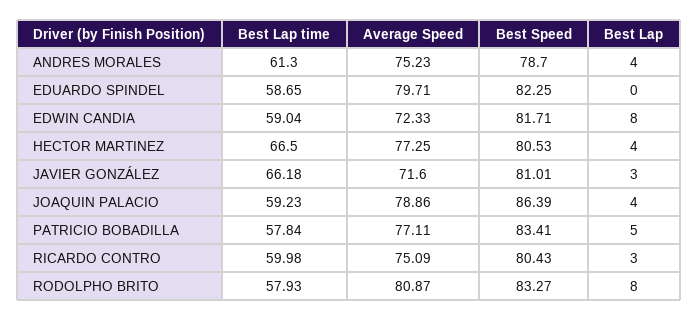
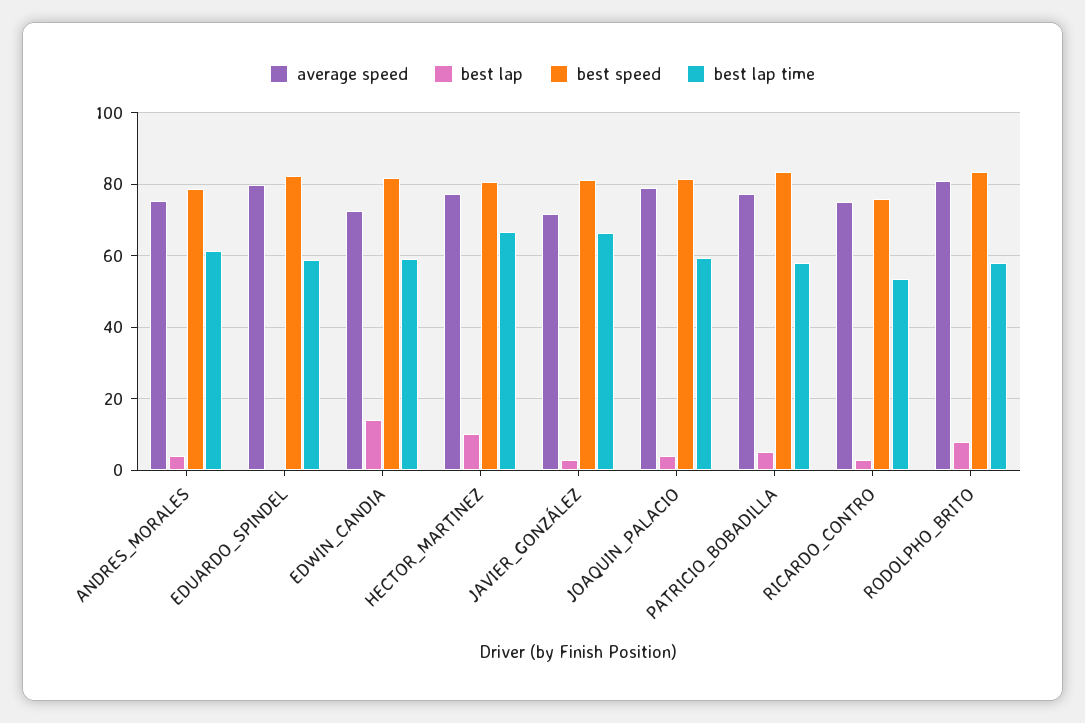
Best Lap, EDWIN CANDIA: 8 -> 14
Best Lap, HECTOR MARTINEZ: 4 -> 10
Best Speed, JOAQUIN PALACIO: 86.39 -> 82
Best Lap time, RICARDO CONTRO: 59.98 -> 54
Best Speed, RICARDO CONTRO: 80.43 -> 76

